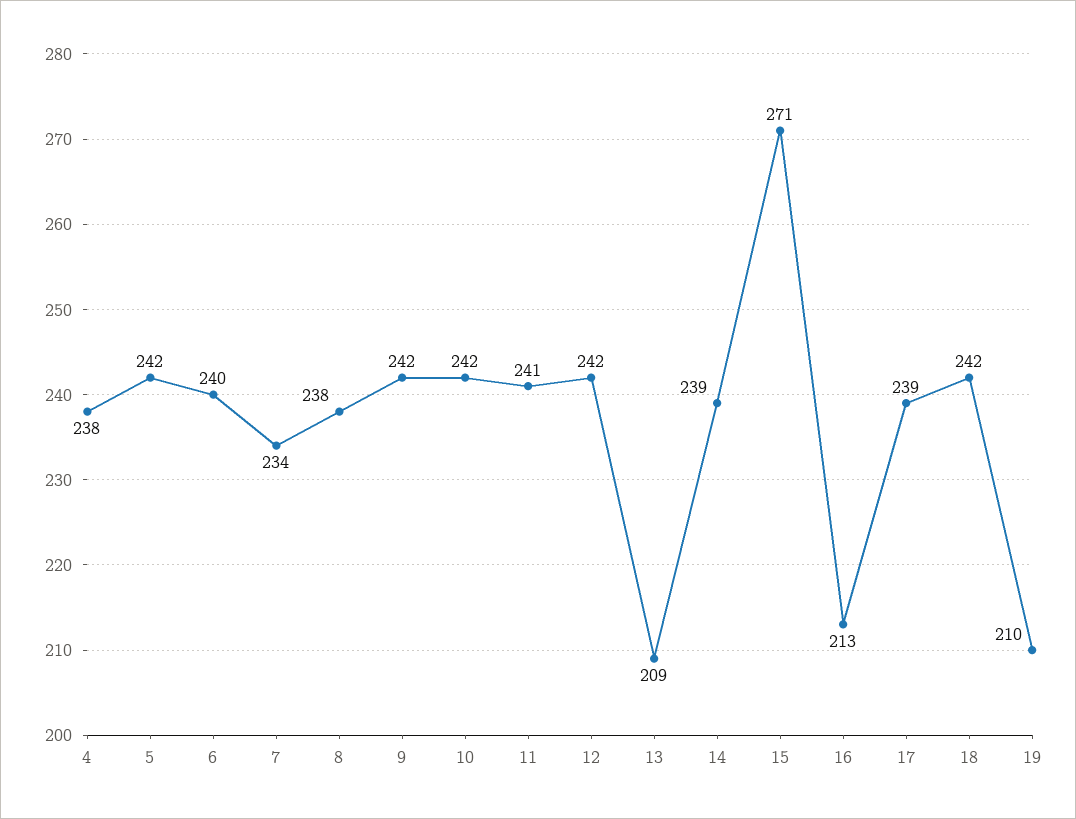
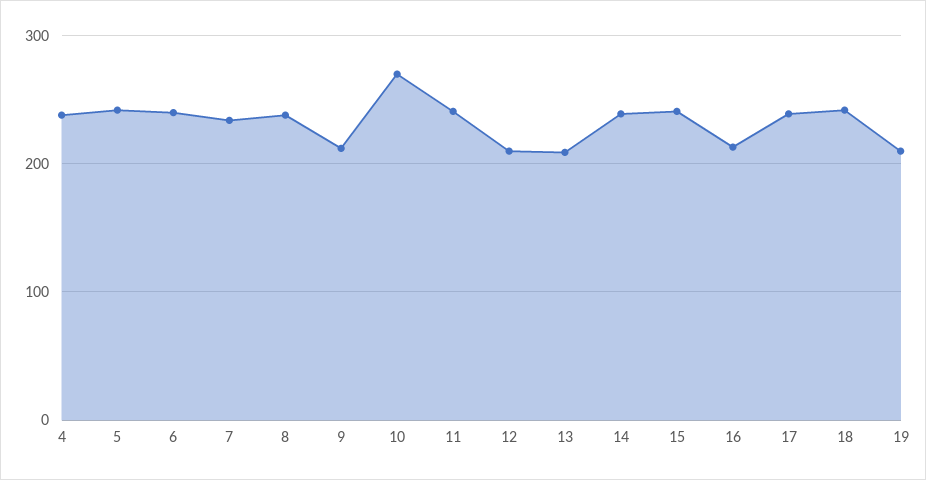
9: 242 -> 210
10: 242 -> 270
12: 242 -> 210
15: 271 -> 240

